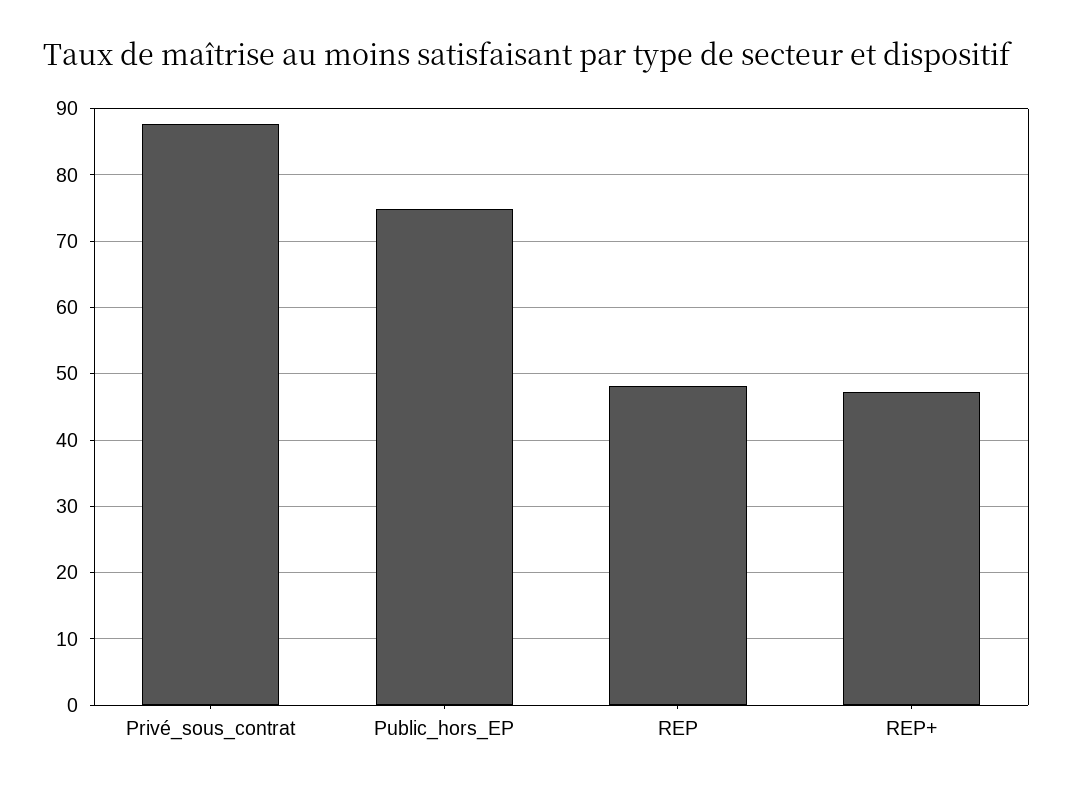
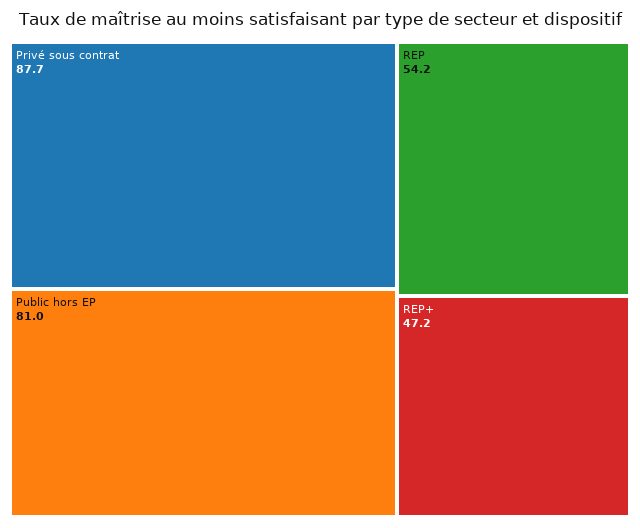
Public_hors_EP: 75 -> 81
REP: 48 -> 54.2

